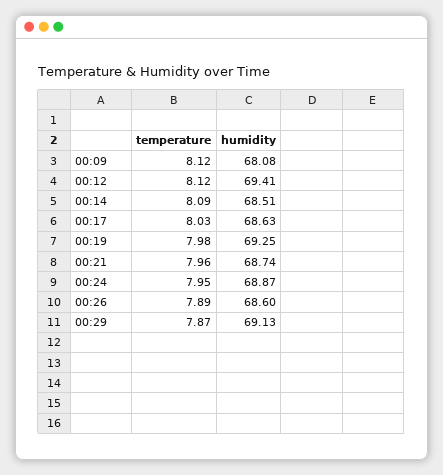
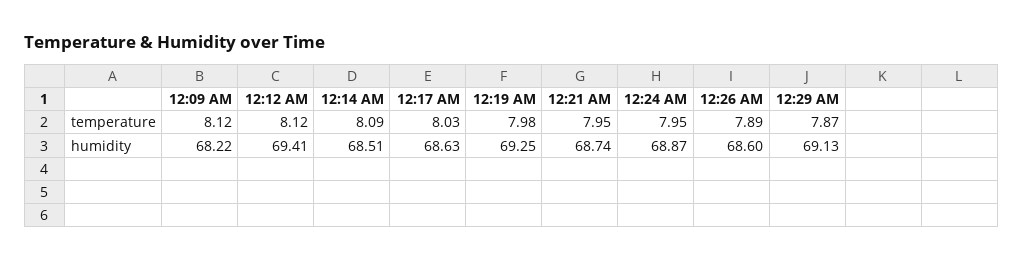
humidity, 00:09: 68.08 -> 68.22
temperature, 00:21: 7.96 -> 7.95

